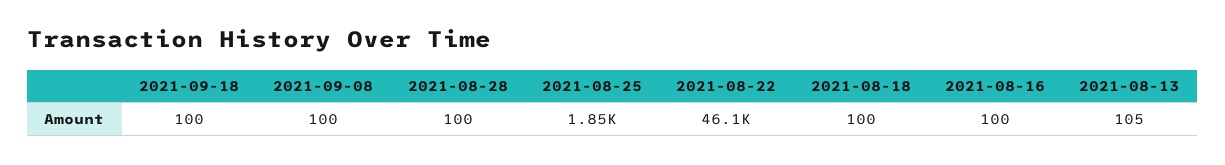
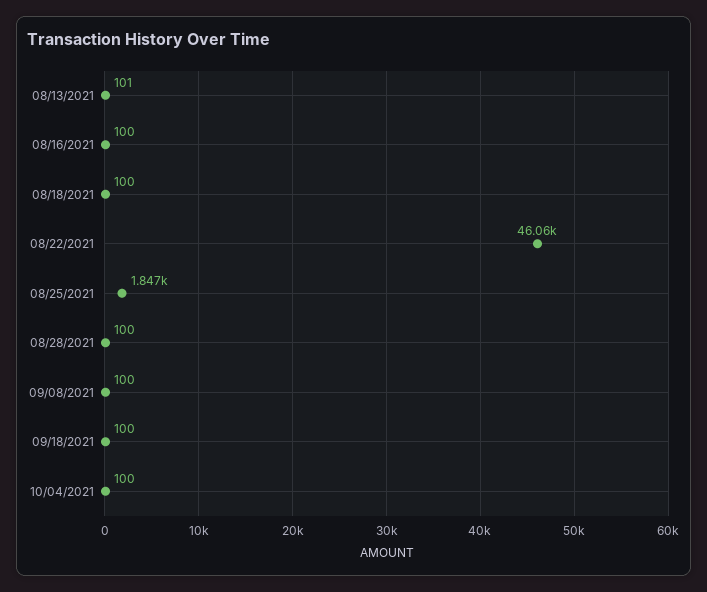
2021-08-13: 105 -> 101
10/04/2021: none -> 100

